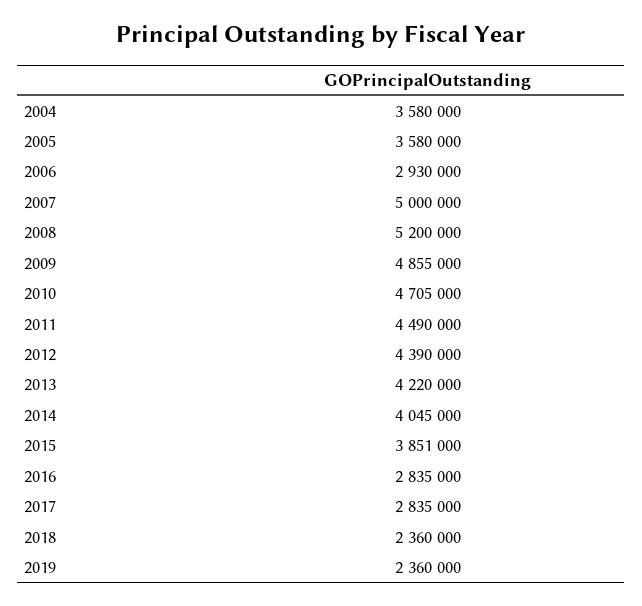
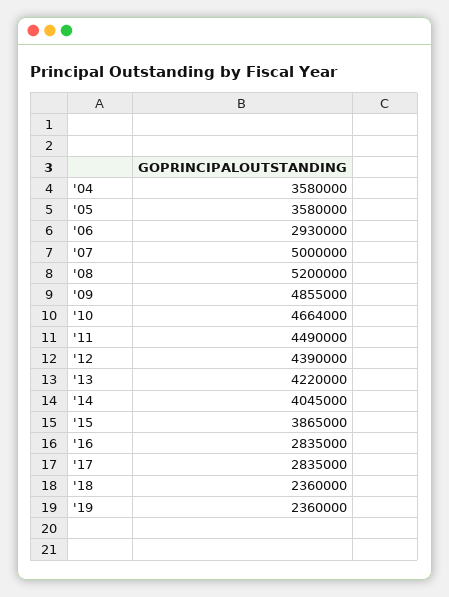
2010: 4705000 -> 4664000
2015: 3851000 -> 3865000

